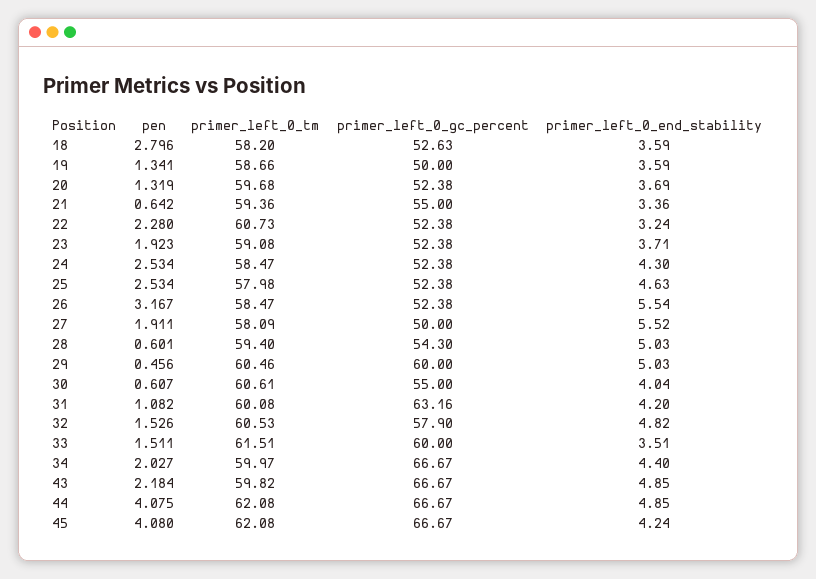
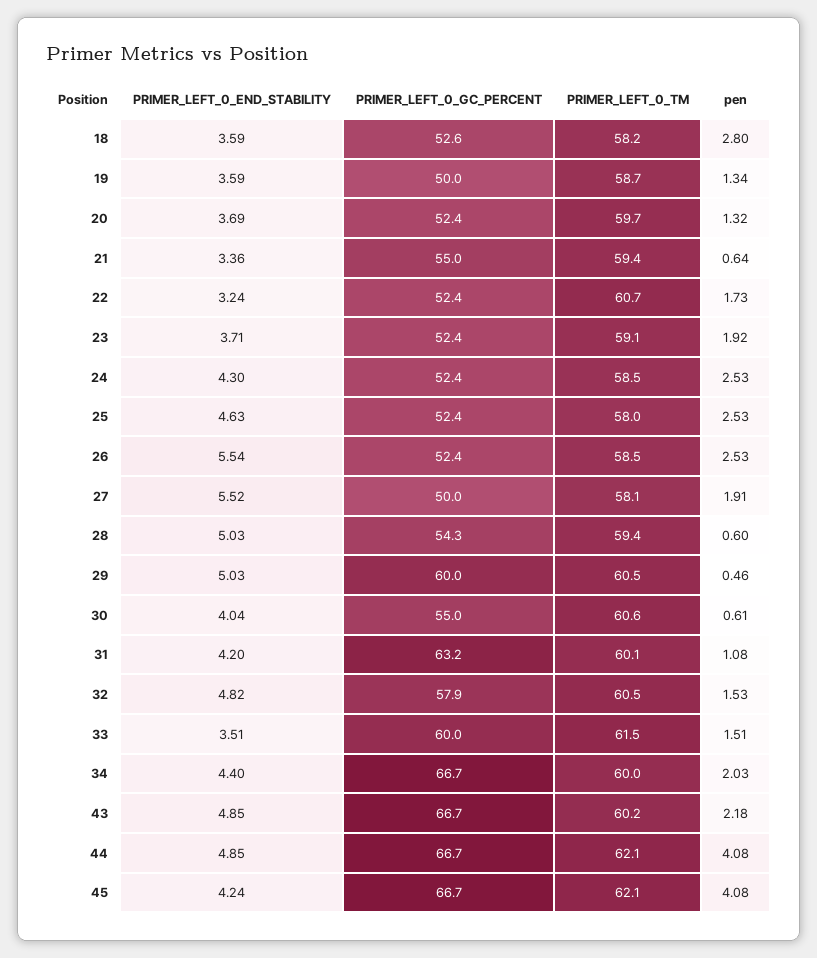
pen, 22: 2.28 -> 1.73
pen, 26: 3.167 -> 2.53
primer_left_0_tm, 43: 59.82 -> 60.2

